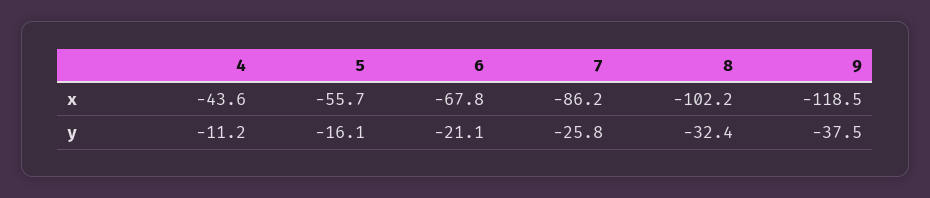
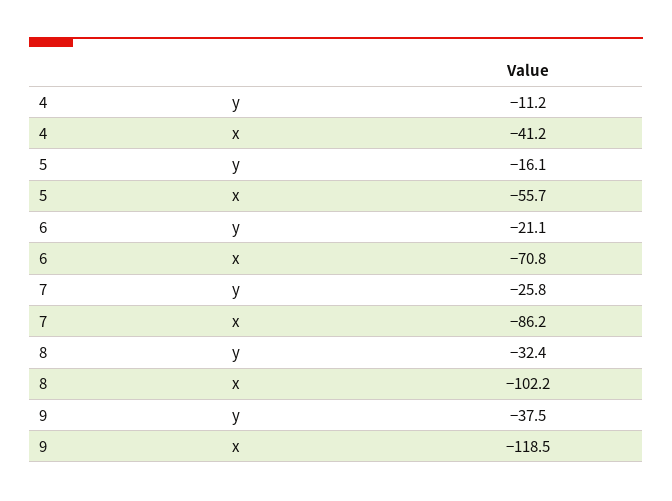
4, x: -43.6 -> -41.2
6, x: -67.8 -> -70.8

